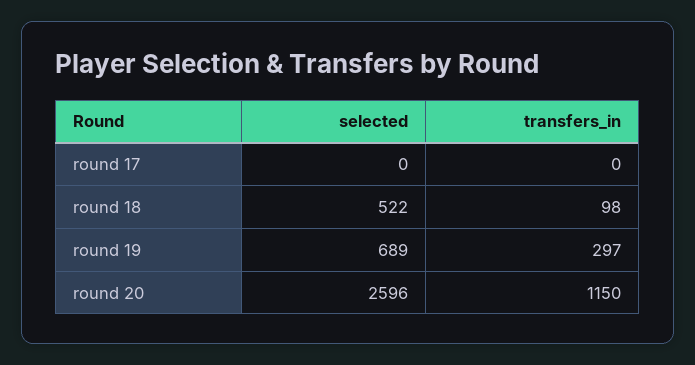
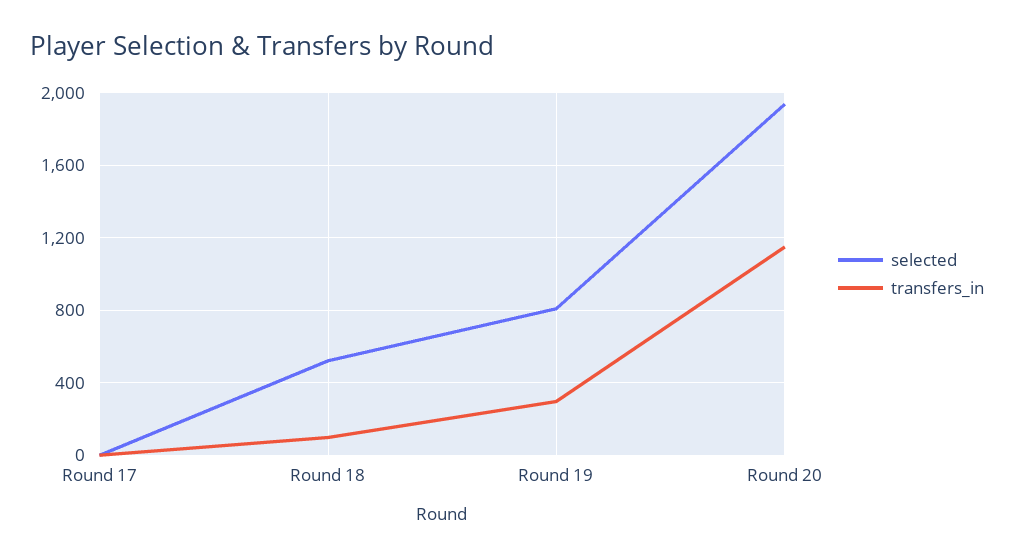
selected, round 19: 689 -> 800
selected, round 20: 2596 -> 1950

